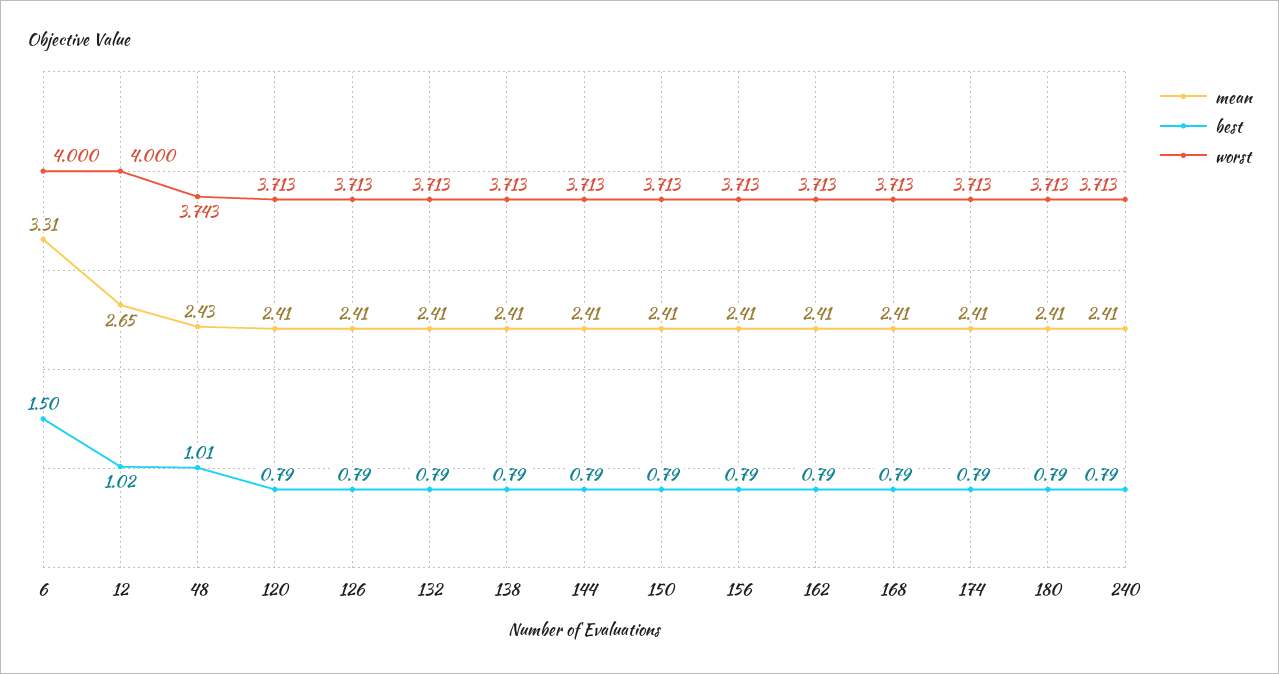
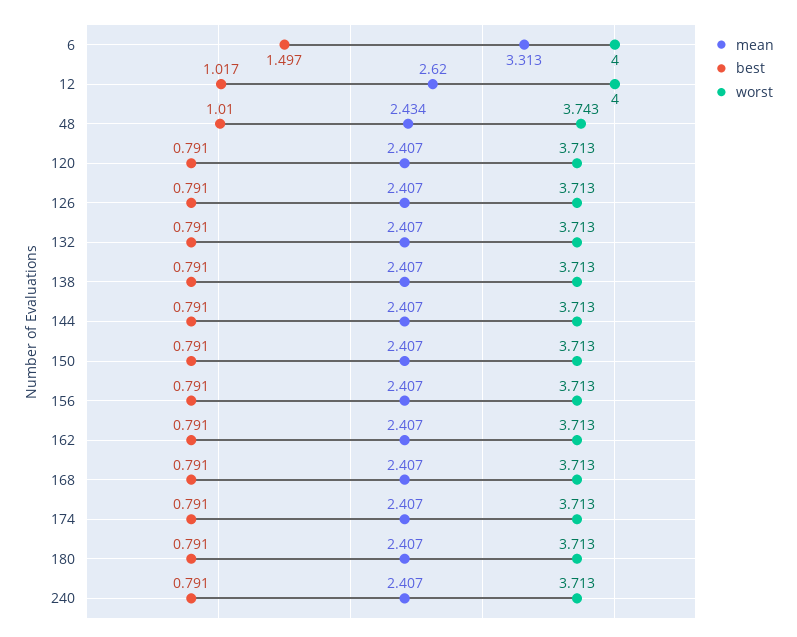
mean, 12: 2.65 -> 2.62

